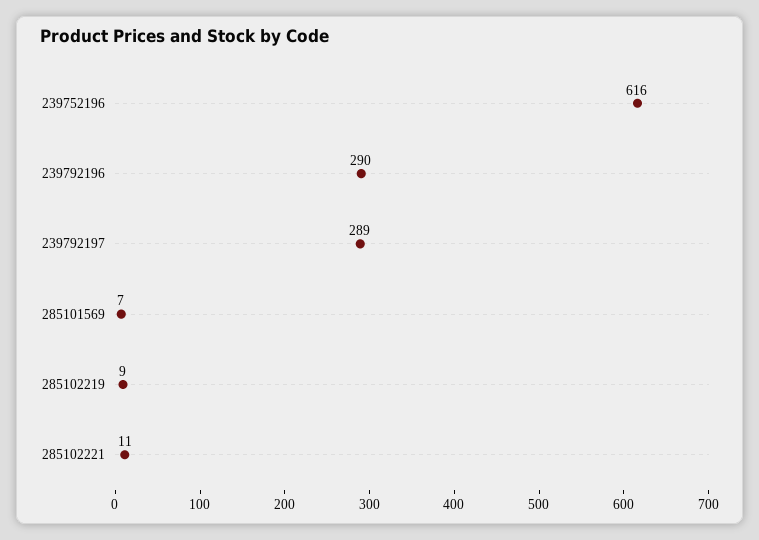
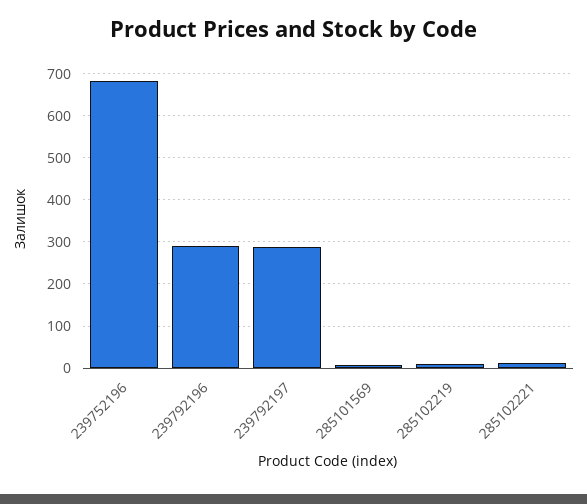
239752196: 616 -> 680

